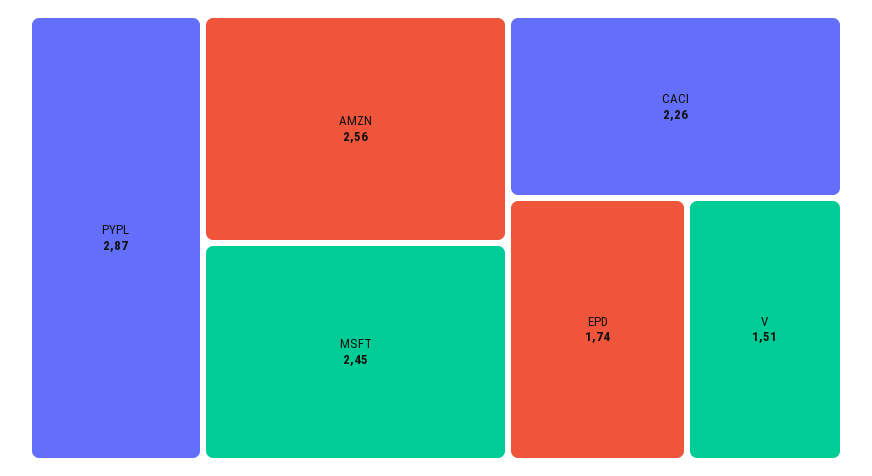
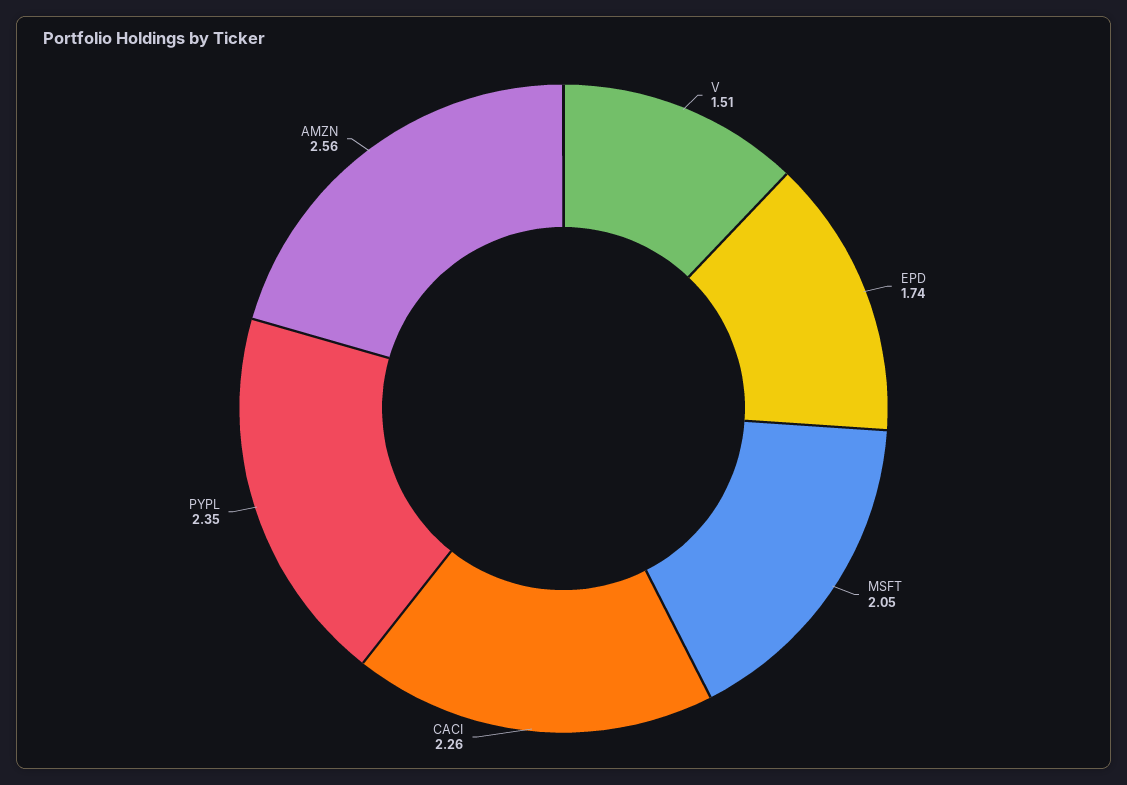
PYPL: 2.87 -> 2.35
MSFT: 2.45 -> 2.05

